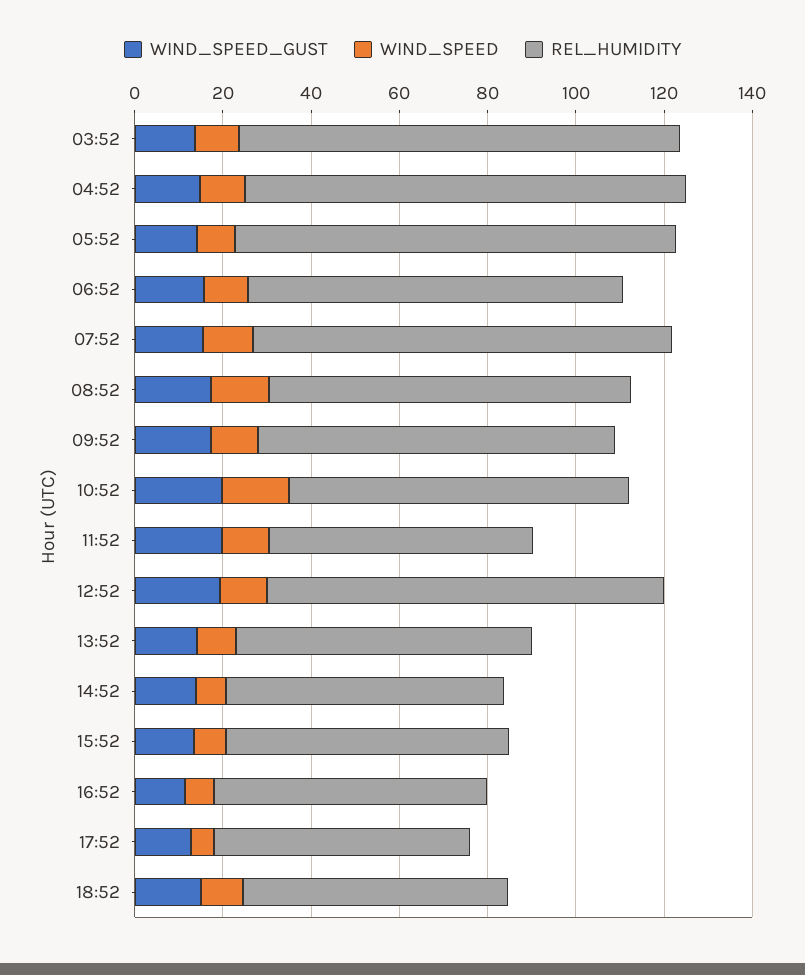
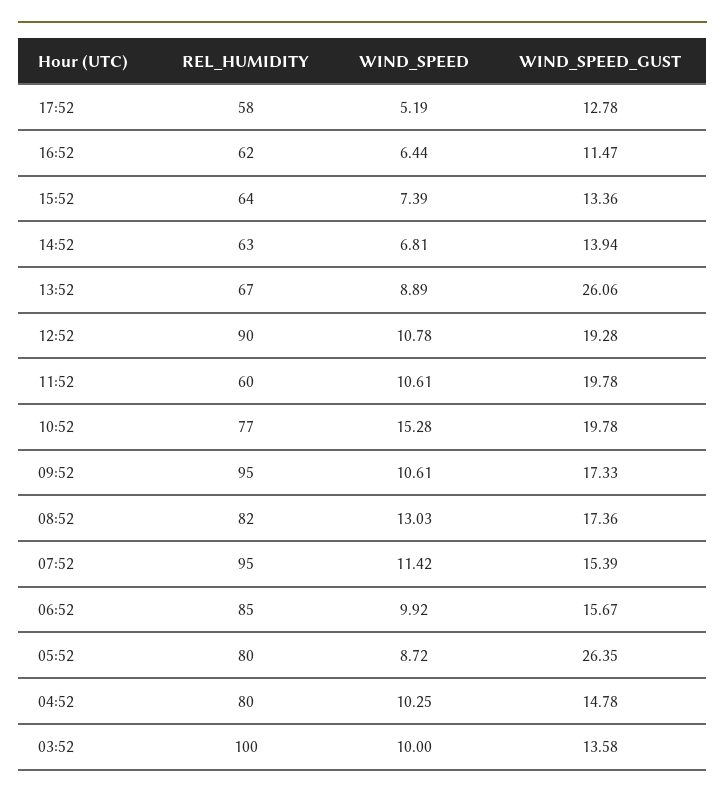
REL_HUMIDITY, 04:52: 100 -> 80
WIND_SPEED_GUST, 05:52: 15 -> 26.35
REL_HUMIDITY, 05:52: 100 -> 80
REL_HUMIDITY, 09:52: 80 -> 95
WIND_SPEED_GUST, 13:52: 15 -> 26.06
WIND_SPEED_GUST, 18:52: 15 -> none
WIND_SPEED, 18:52: 10 -> none
REL_HUMIDITY, 18:52: 60 -> none

